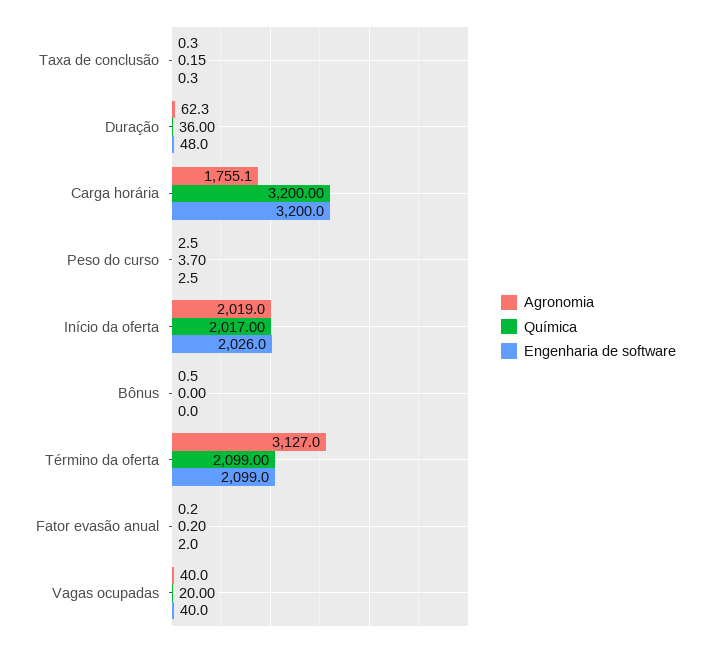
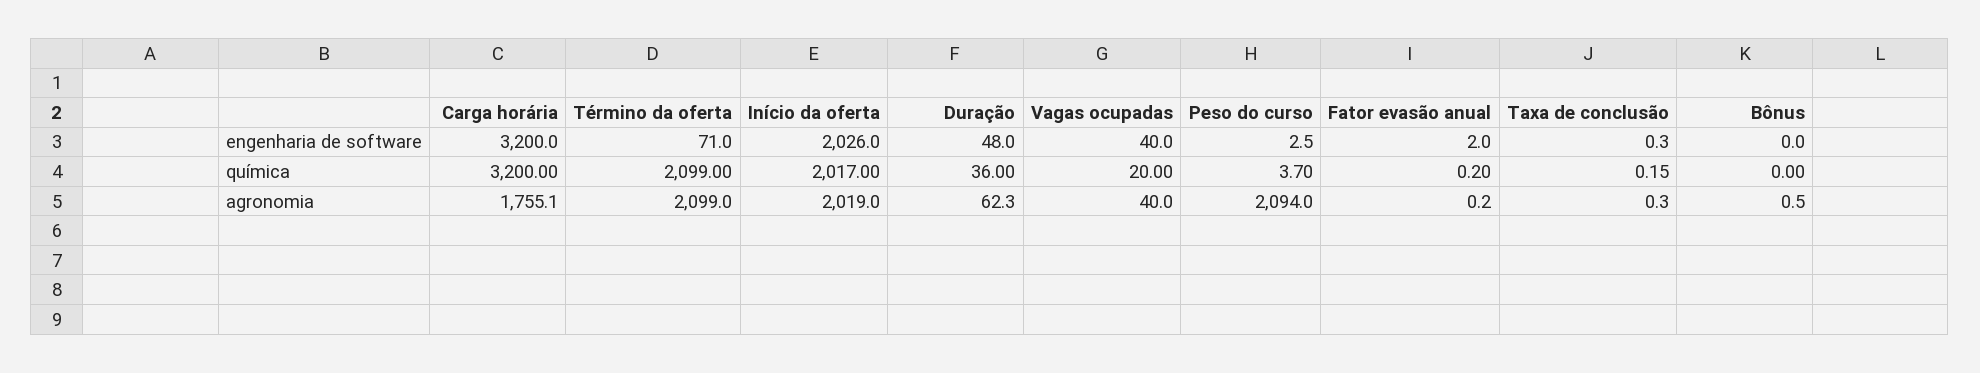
Agronomia, Peso do curso: 2.5 -> 2094
Agronomia, Término da oferta: 3127 -> 2099
Engenharia de software, Término da oferta: 2099 -> 71

